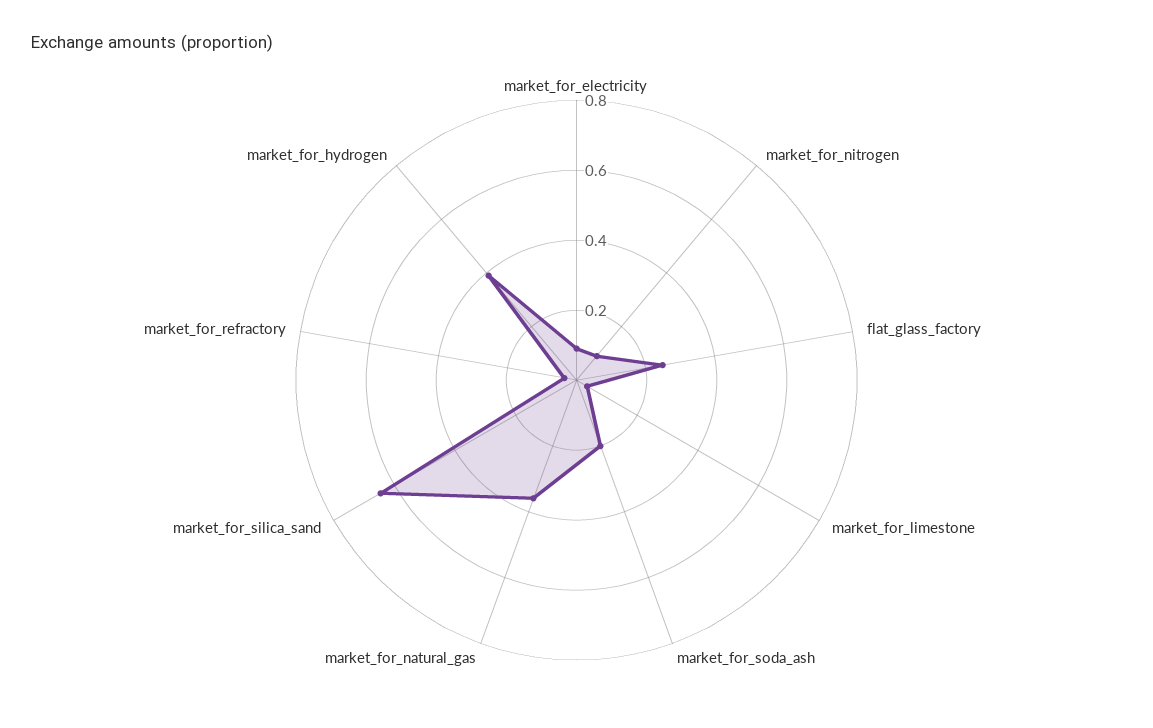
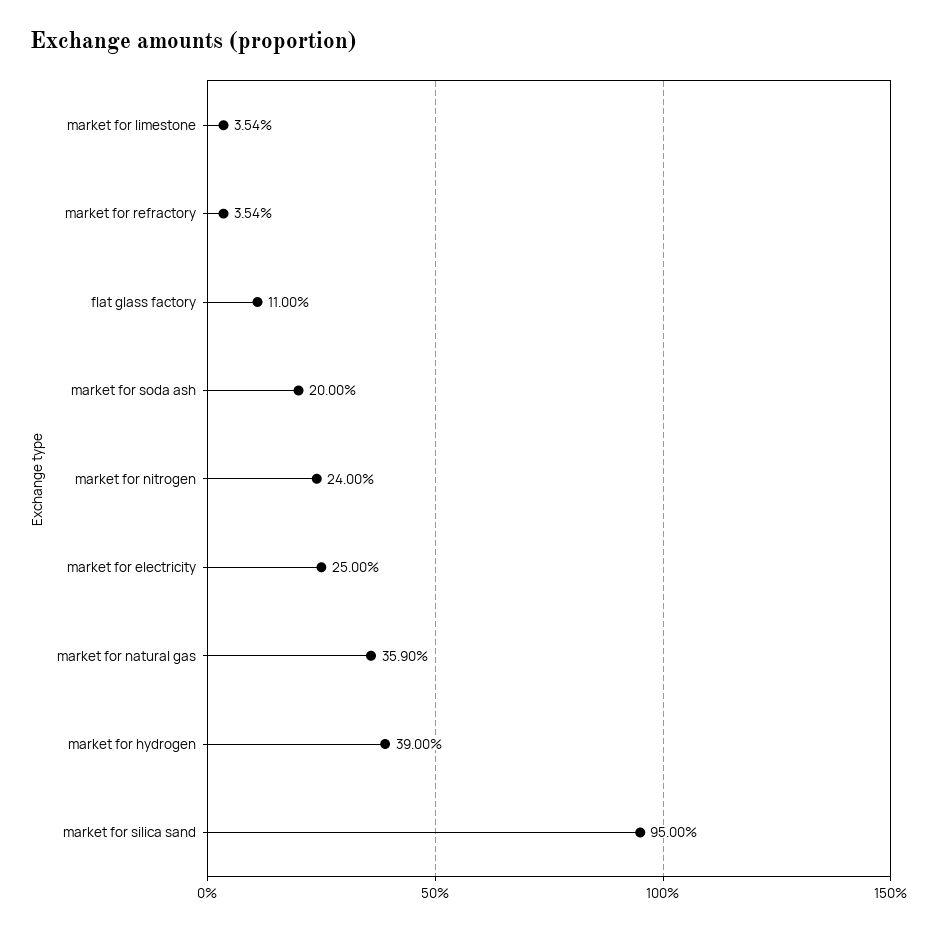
market_for_electricity: 0.1 -> 0.25
market_for_nitrogen: 0.1 -> 0.24
flat_glass_factory: 0.25 -> 0.11
market_for_silica_sand: 0.65 -> 0.95

